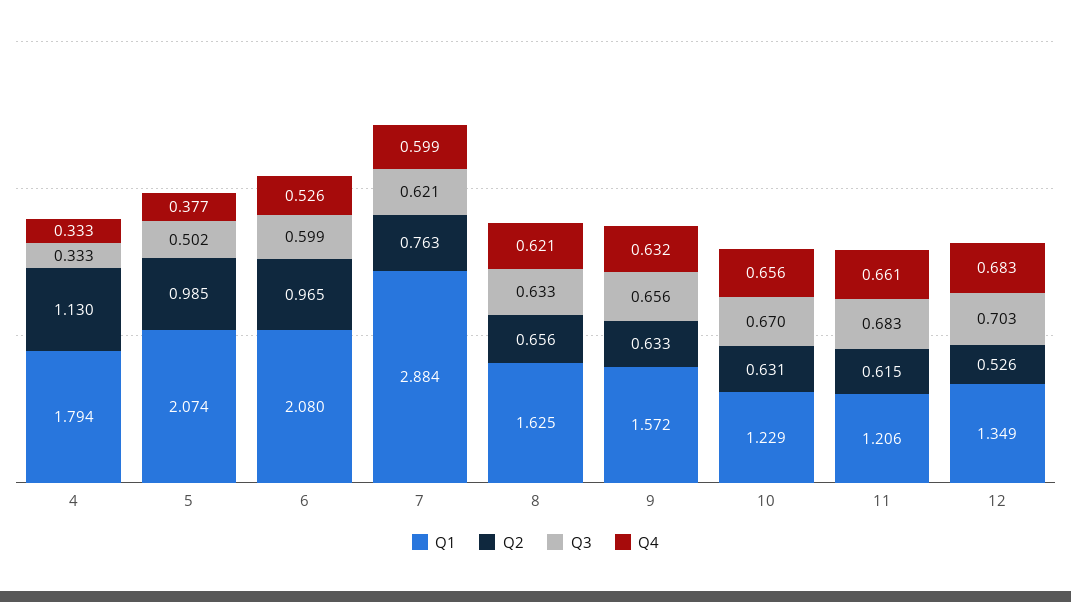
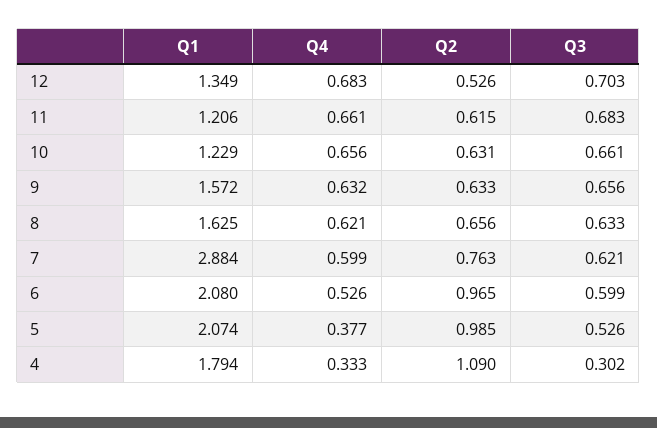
Q2, 4: 1.13 -> 1.09
Q3, 4: 0.333 -> 0.302
Q3, 5: 0.502 -> 0.526
Q3, 10: 0.67 -> 0.661

